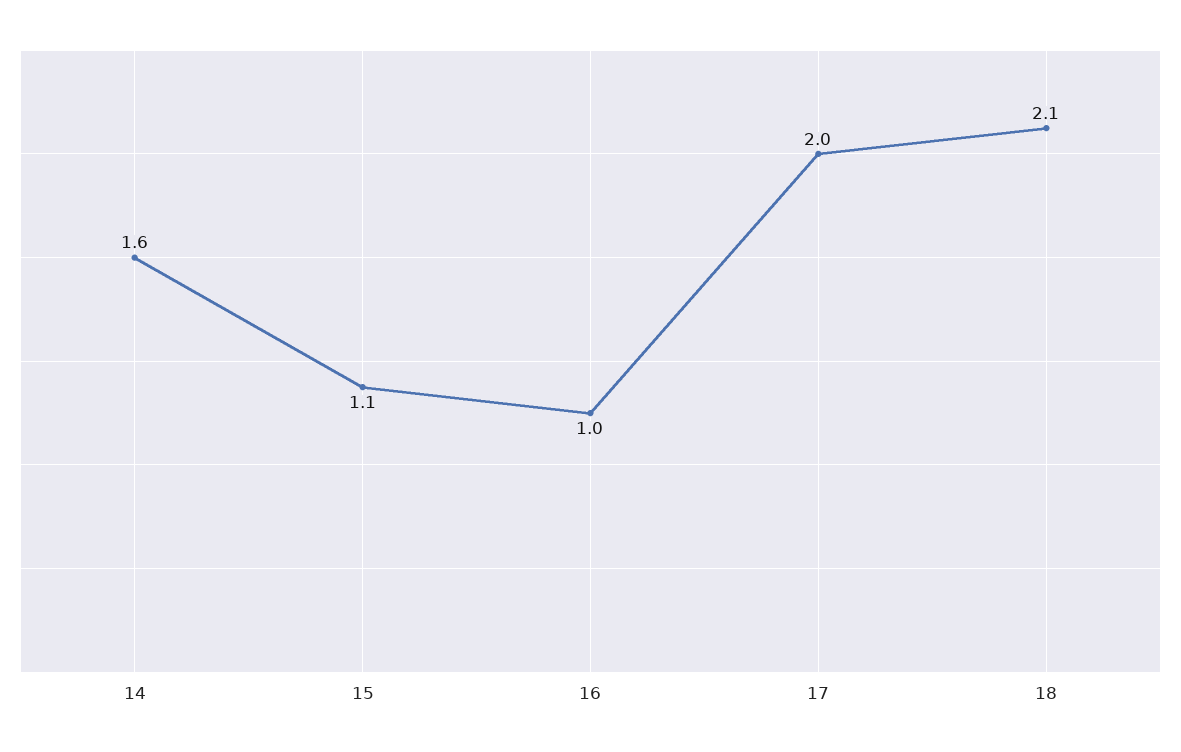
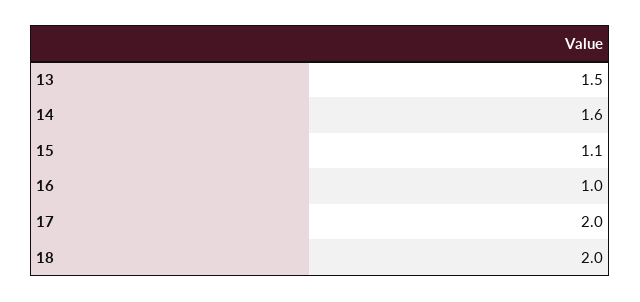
18: 2.1 -> 2
13: none -> 1.5

